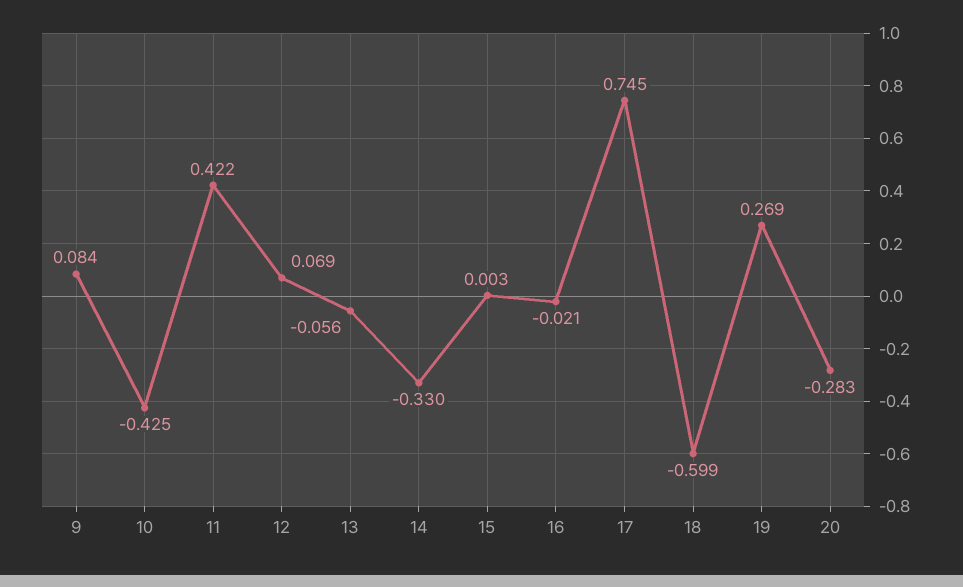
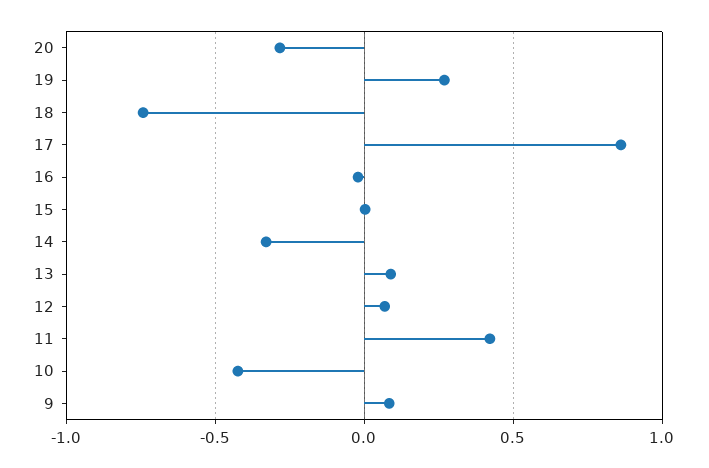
13: -0.056 -> 0.1
17: 0.745 -> 0.85
18: -0.599 -> -0.75

